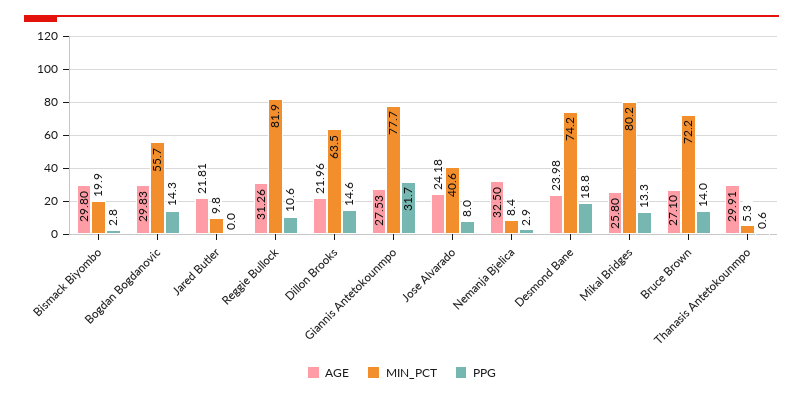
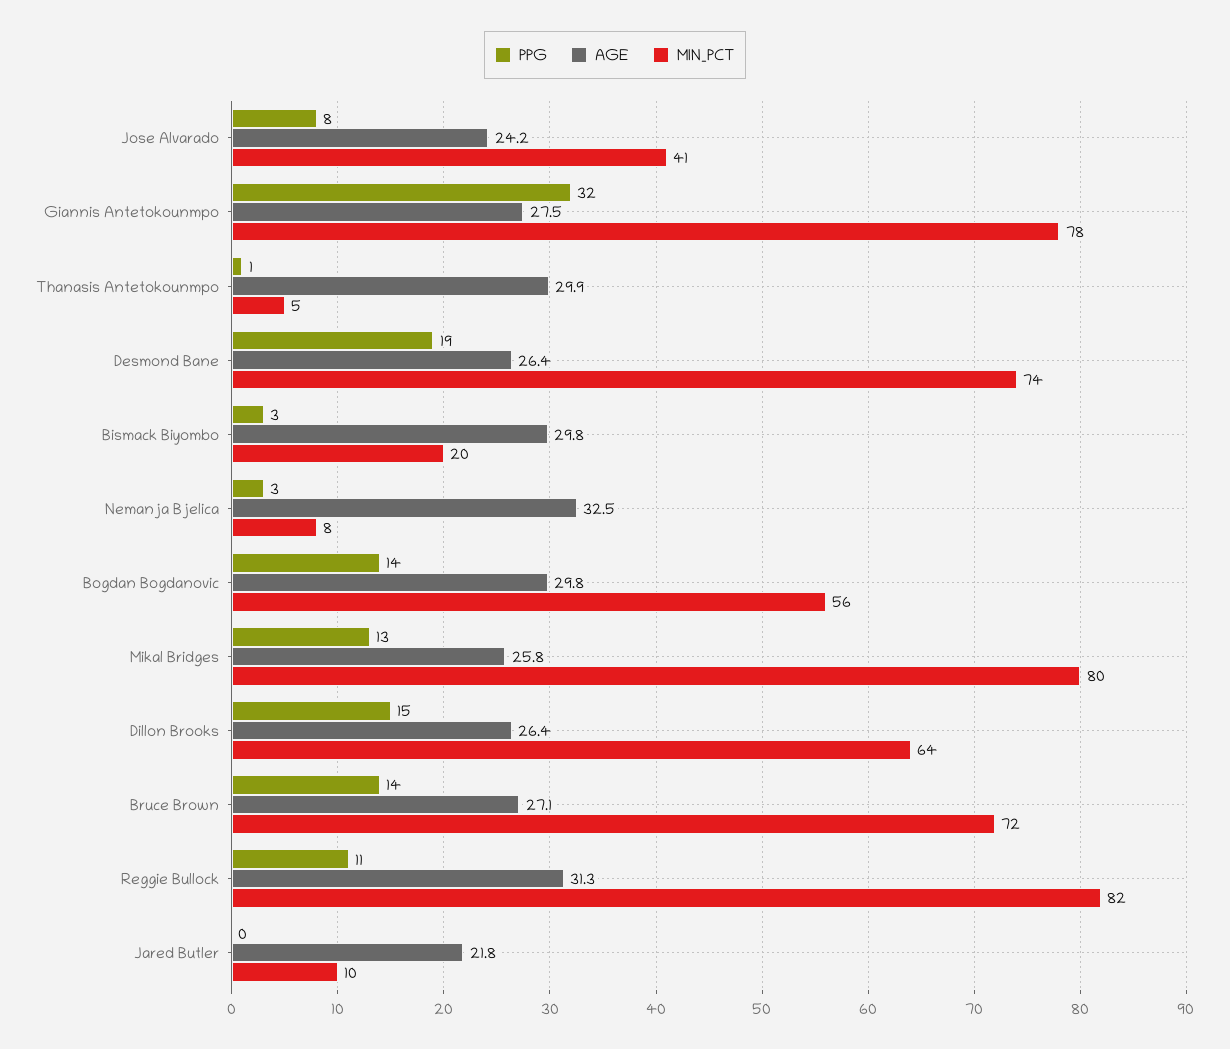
AGE, Dillon Brooks: 21.96 -> 26.4
AGE, Desmond Bane: 23.98 -> 26.4

